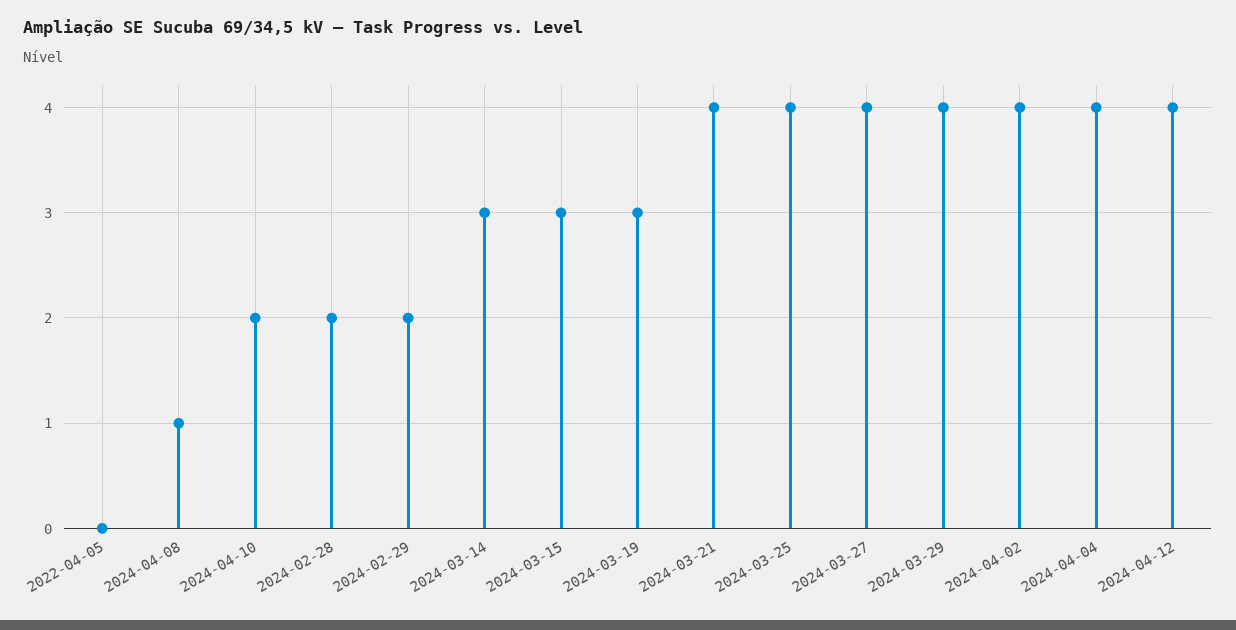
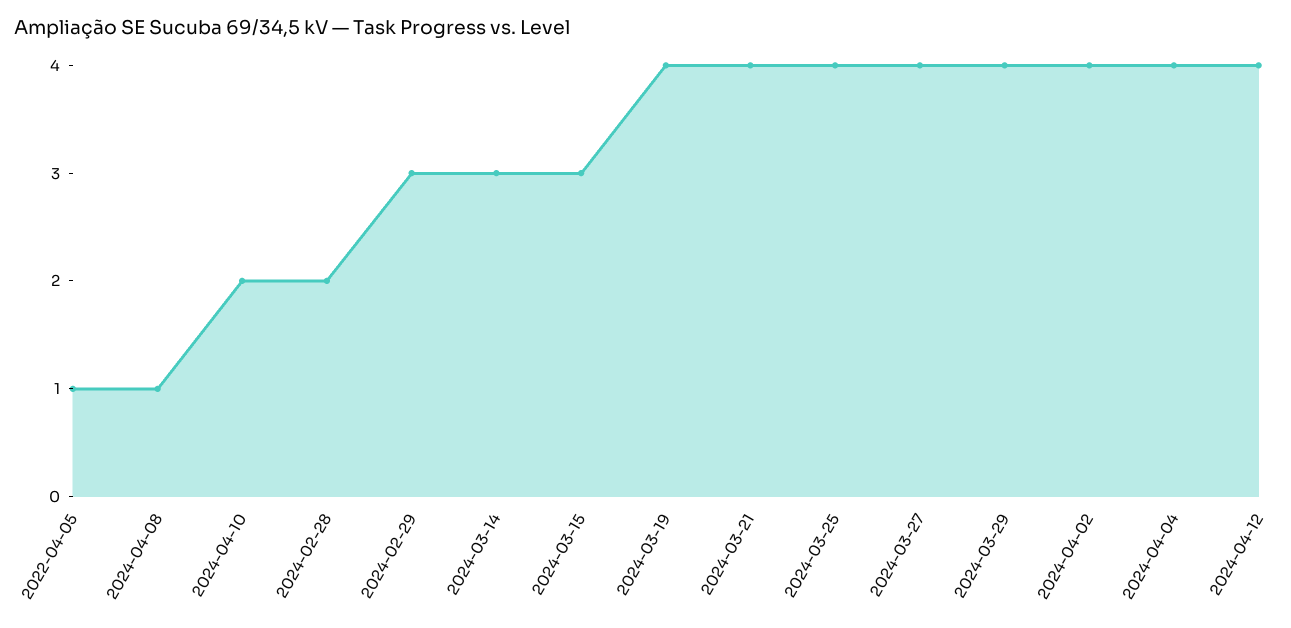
2022-04-05: 0 -> 1
2024-02-29: 2 -> 3
2024-03-19: 3 -> 4

